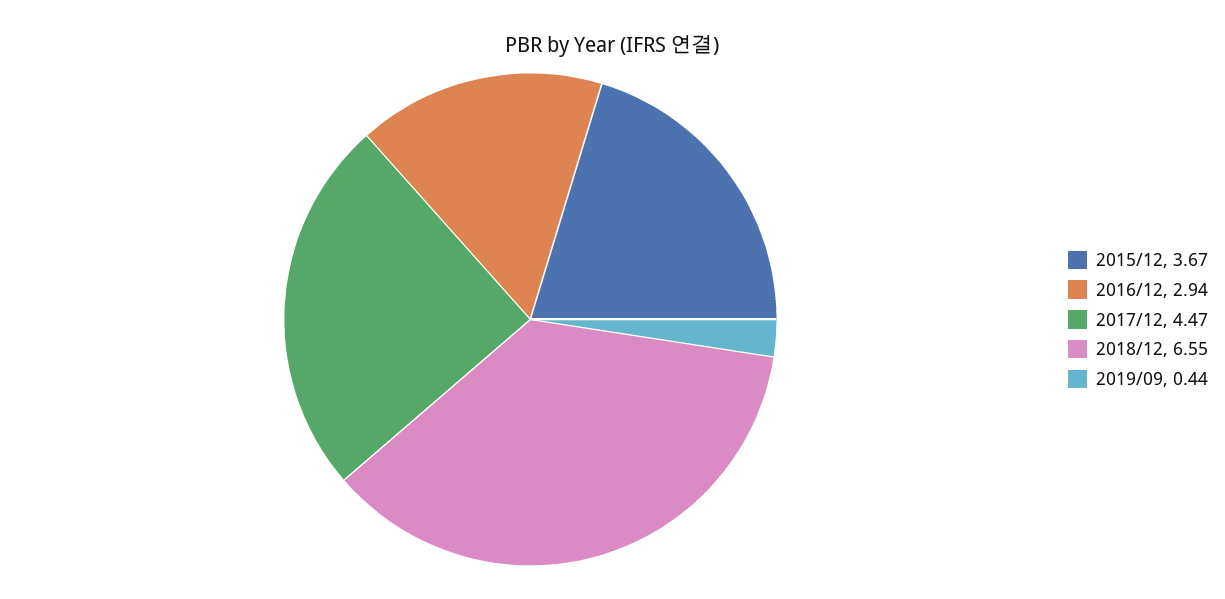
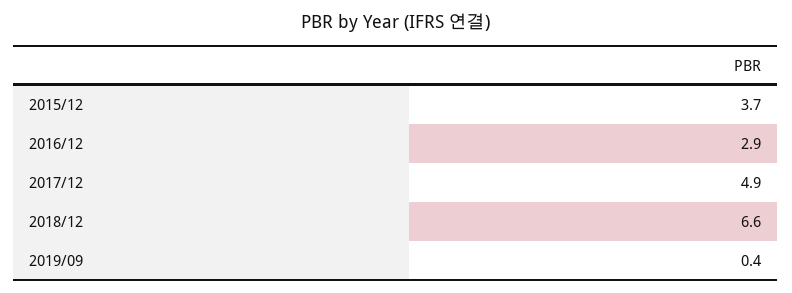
2017/12: 4.47 -> 4.9

